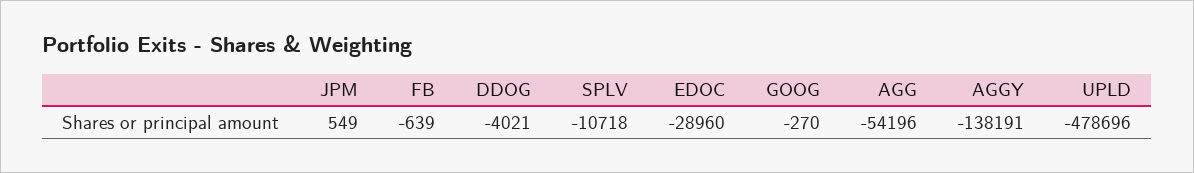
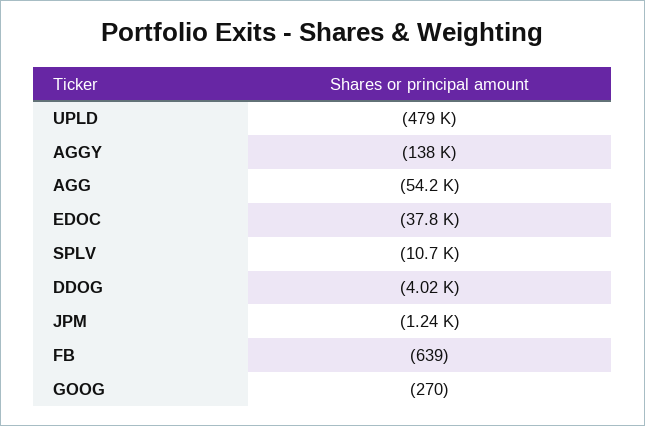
JPM: 549 -> -1240
EDOC: -28960 -> -37800

